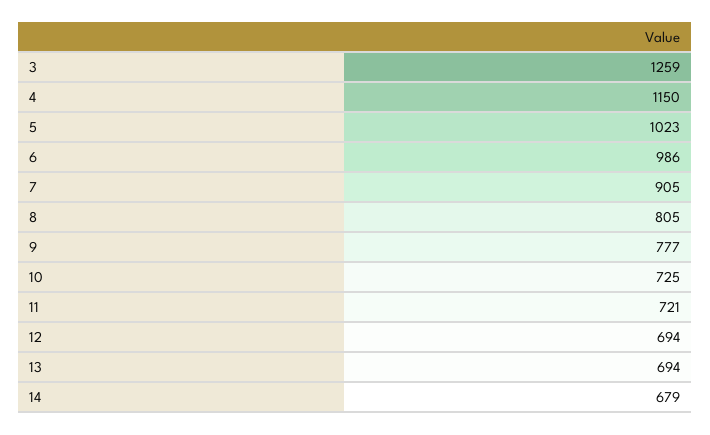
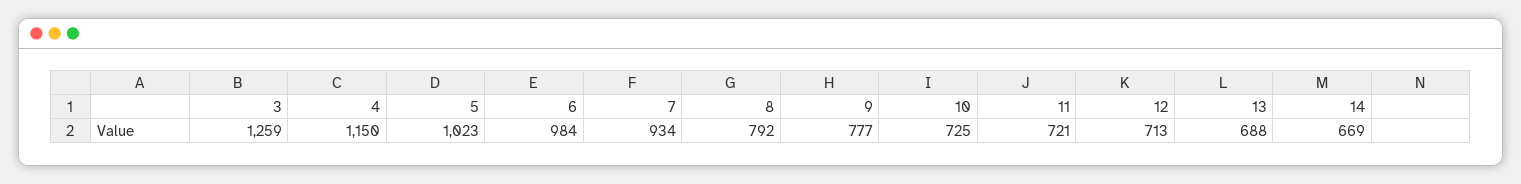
6: 986 -> 984
7: 905 -> 934
8: 805 -> 792
12: 694 -> 713
13: 694 -> 688
14: 679 -> 669

